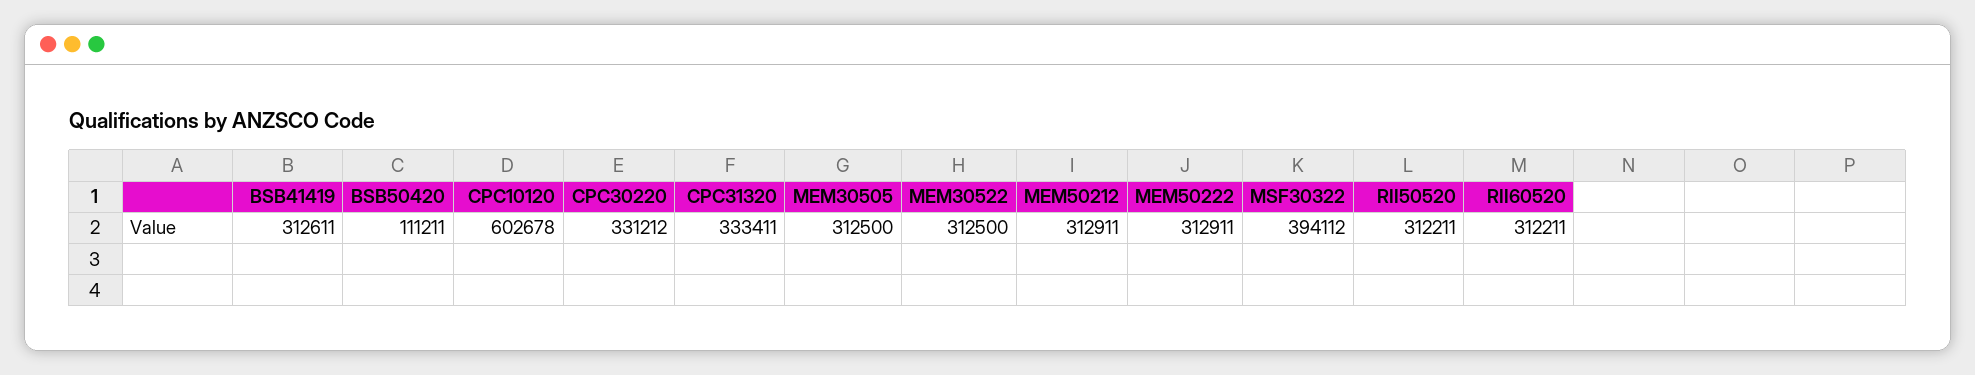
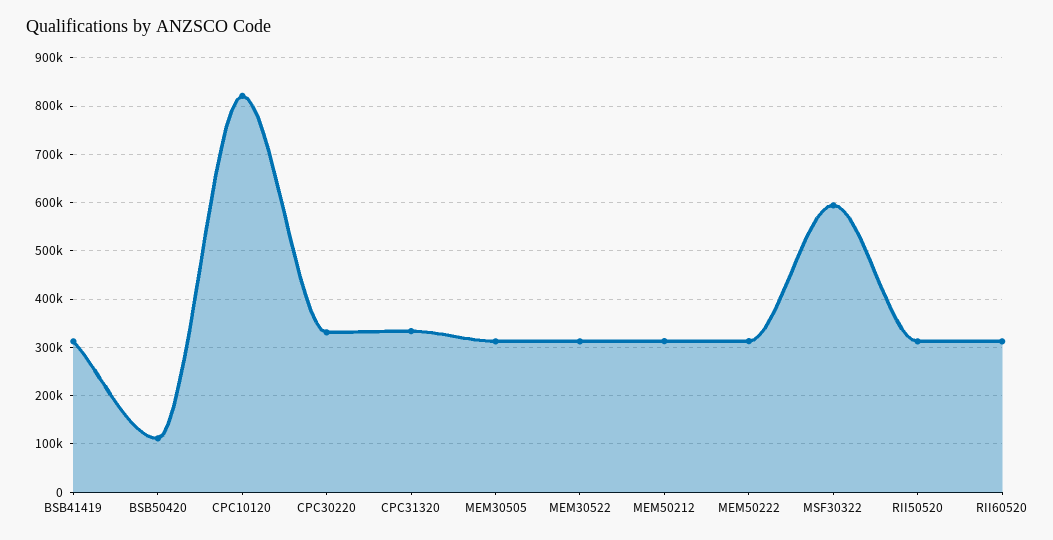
CPC10120: 602678 -> 820000
MSF30322: 394112 -> 600000

